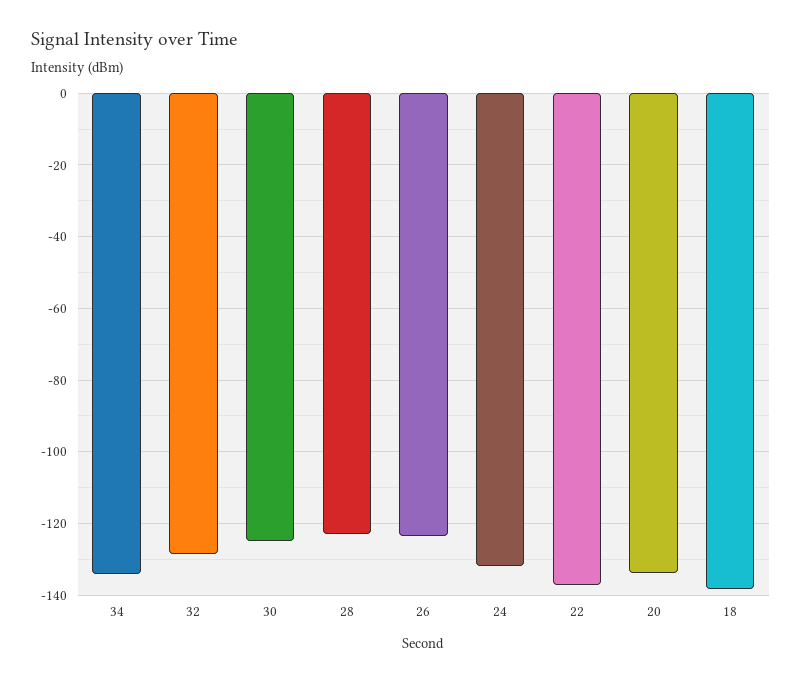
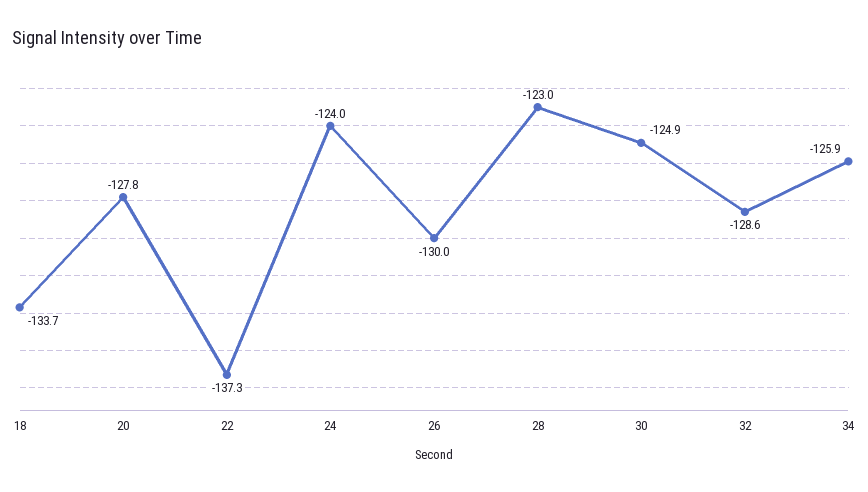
34: -134 -> -125.9
26: -124 -> -130
24: -132 -> -124
20: -134 -> -127.8
18: -138 -> -133.7

